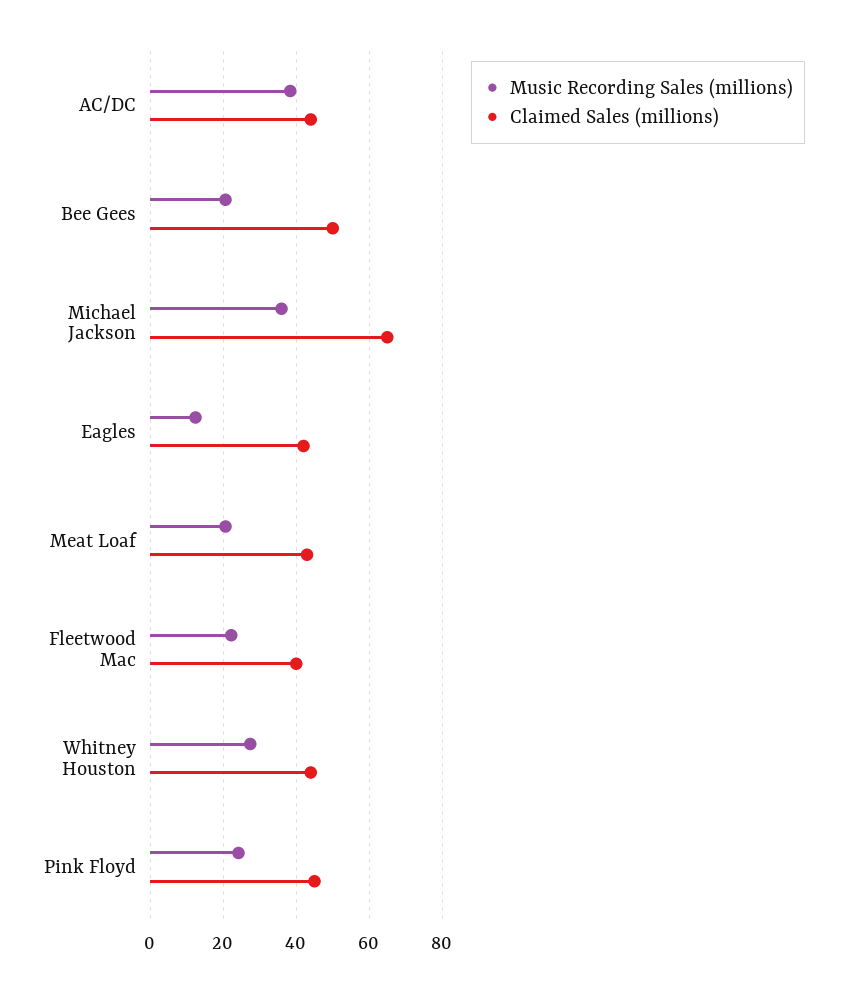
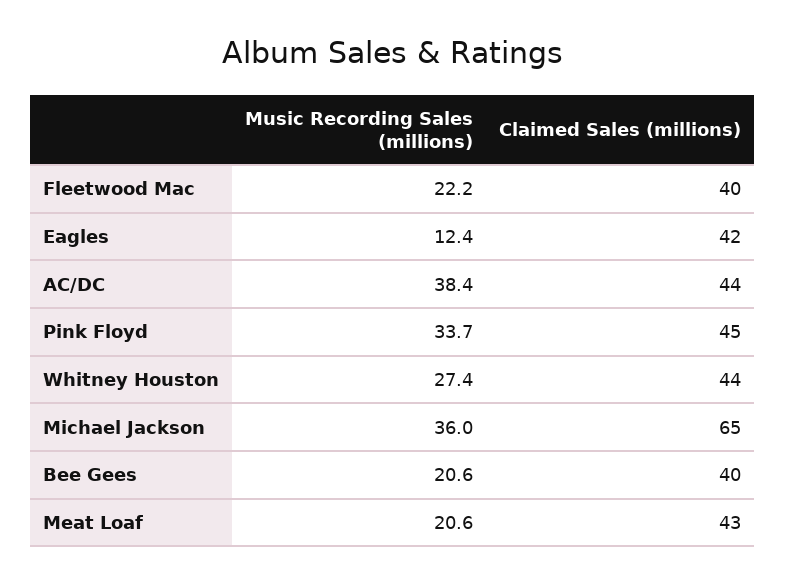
Claimed Sales (millions), Bee Gees: 50 -> 40
Music Recording Sales (millions), Pink Floyd: 24 -> 33.7

